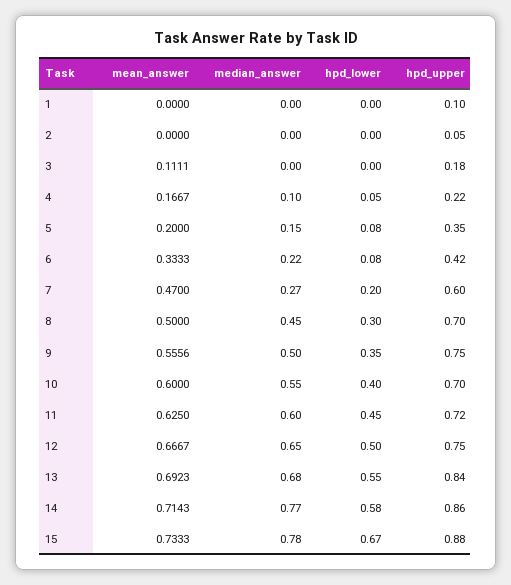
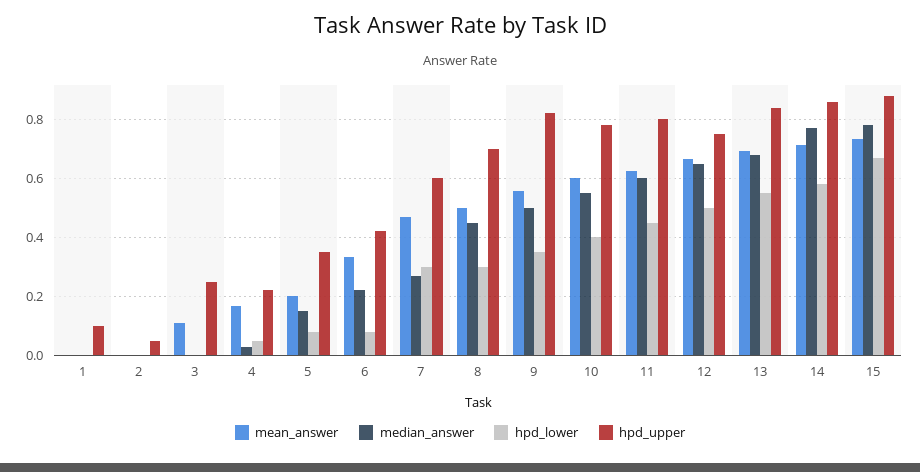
hpd_upper, 3: 0.18 -> 0.25
median_answer, 4: 0.1 -> 0.025
hpd_lower, 7: 0.2 -> 0.3
hpd_upper, 9: 0.75 -> 0.825
hpd_upper, 10: 0.7 -> 0.775
hpd_upper, 11: 0.72 -> 0.8

